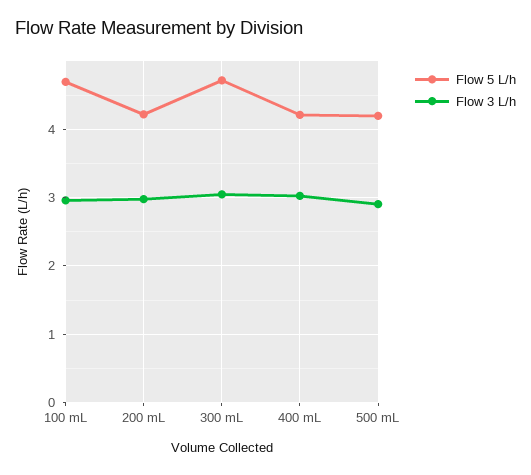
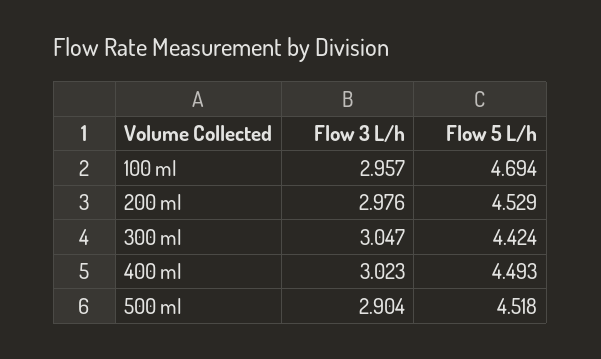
Flow 5 L/h, 200 mL: 4.2 -> 4.529
Flow 5 L/h, 300 mL: 4.7 -> 4.424
Flow 5 L/h, 400 mL: 4.2 -> 4.493
Flow 5 L/h, 500 mL: 4.2 -> 4.518

